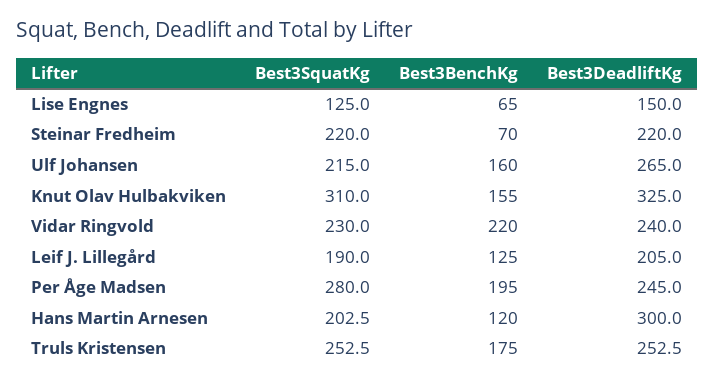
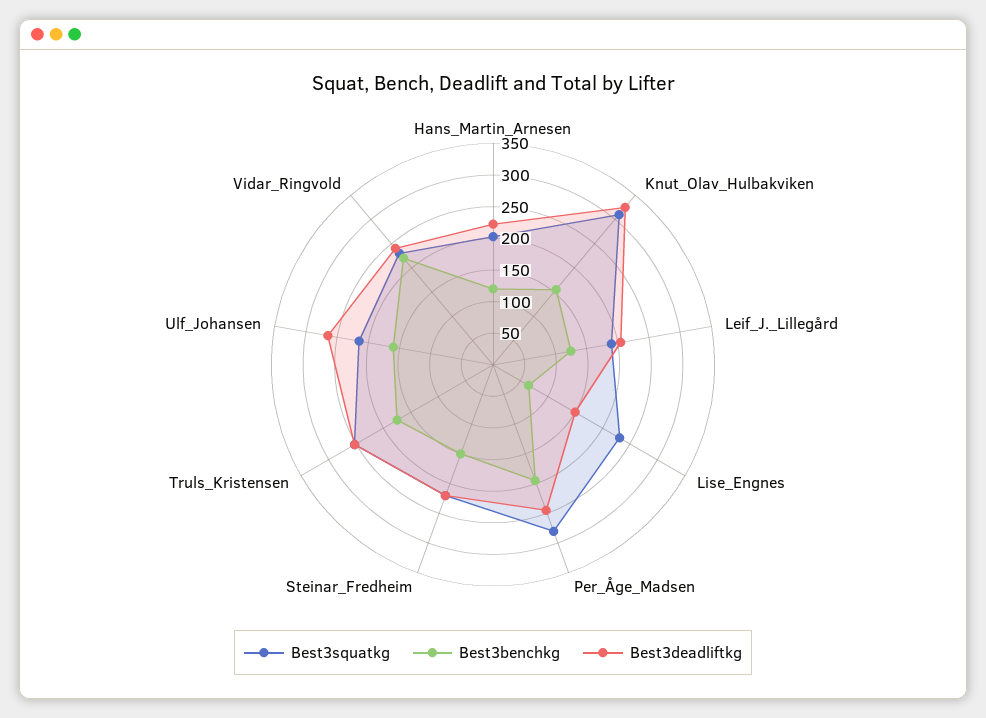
Best3SquatKg, Lise Engnes: 125 -> 225
Best3BenchKg, Steinar Fredheim: 70 -> 150
Best3DeadliftKg, Hans Martin Arnesen: 300 -> 225

